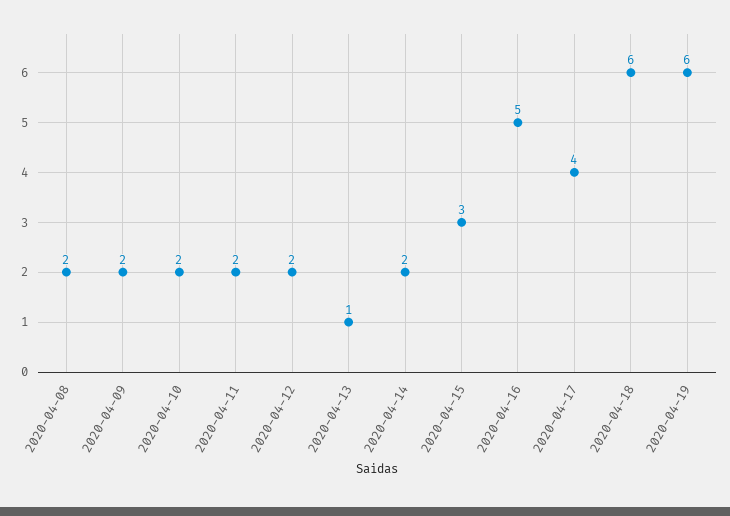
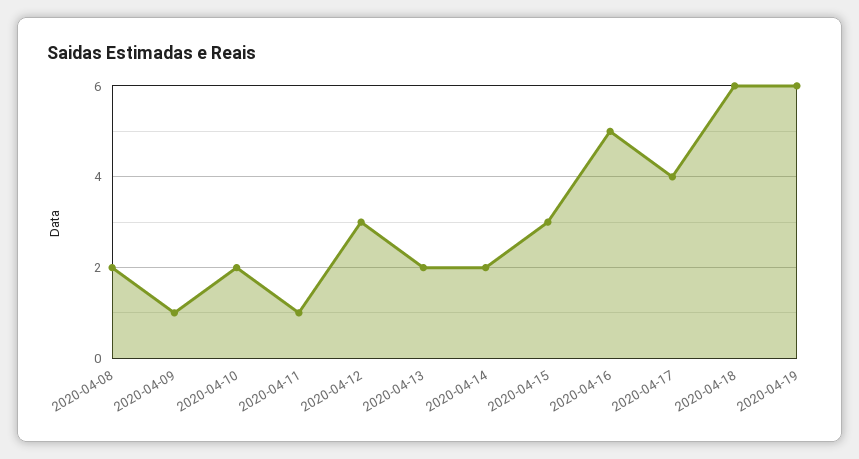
2020-04-09: 2 -> 1
2020-04-11: 2 -> 1
2020-04-12: 2 -> 3
2020-04-13: 1 -> 2

